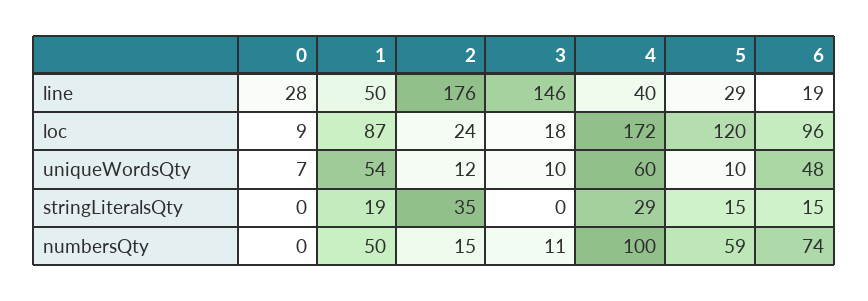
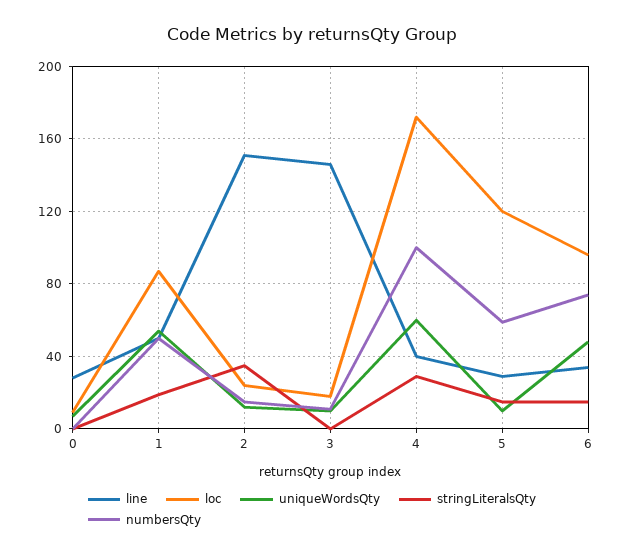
line, 2: 176 -> 150
line, 6: 19 -> 35

